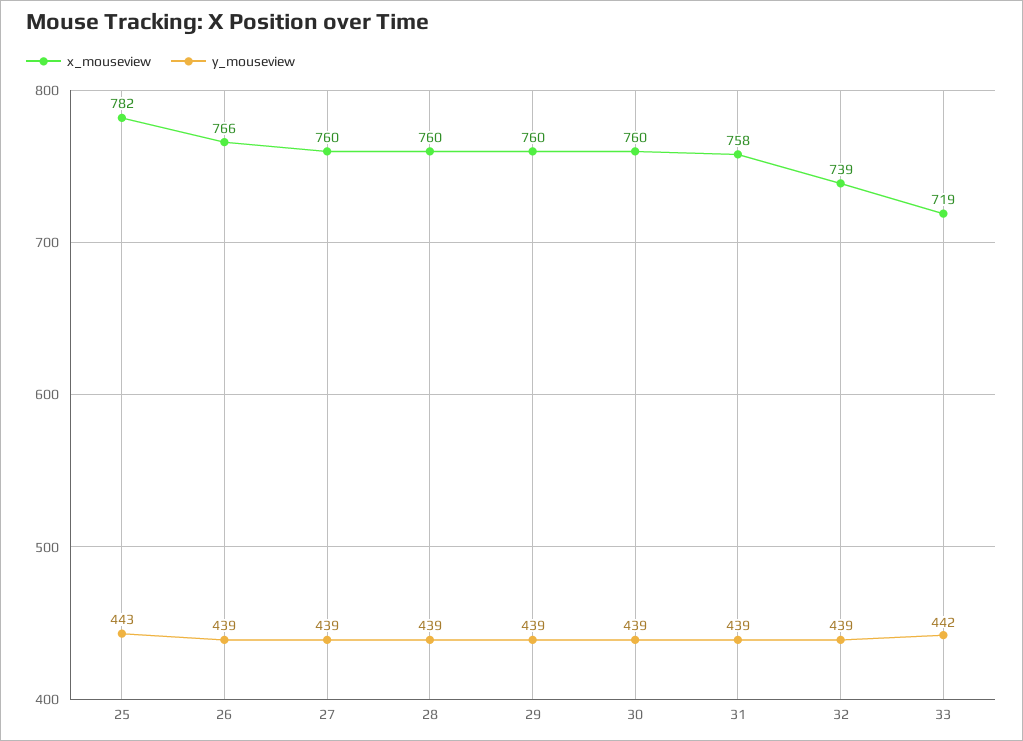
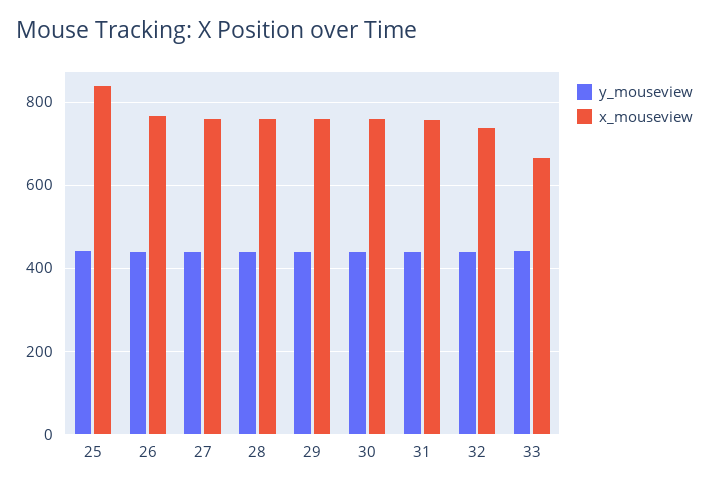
x_mouseview, 25: 782 -> 840
x_mouseview, 33: 719 -> 660

